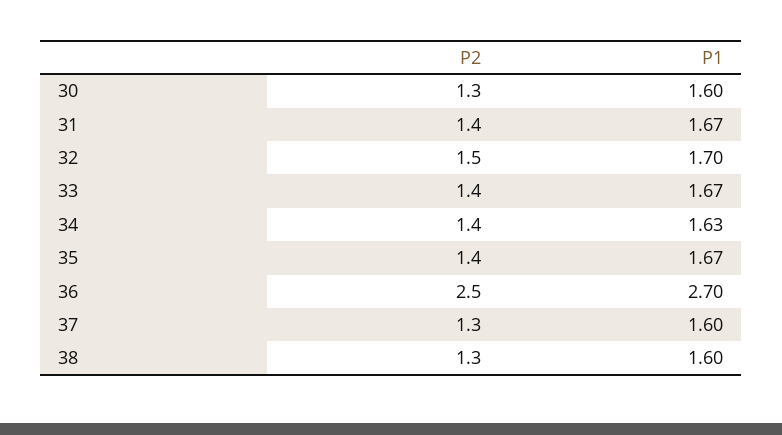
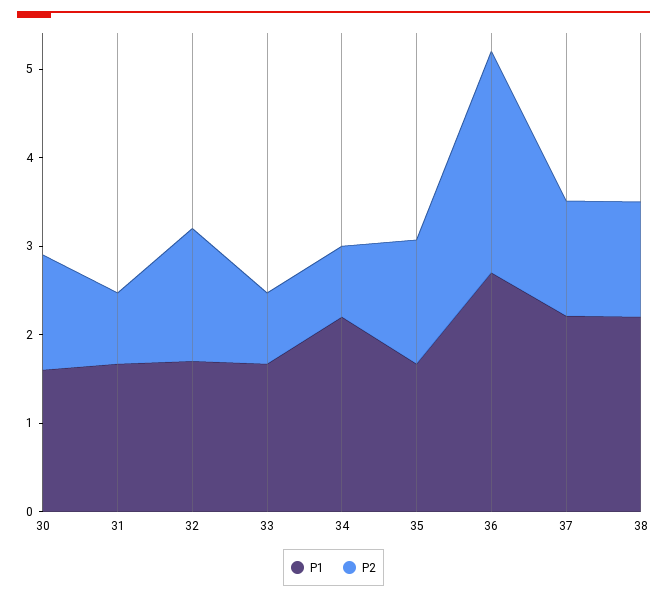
P2, 31: 1.4 -> 0.8
P2, 33: 1.4 -> 0.8
P2, 34: 1.4 -> 0.8
P1, 34: 1.63 -> 2.2
P1, 37: 1.6 -> 2.2
P1, 38: 1.6 -> 2.2

